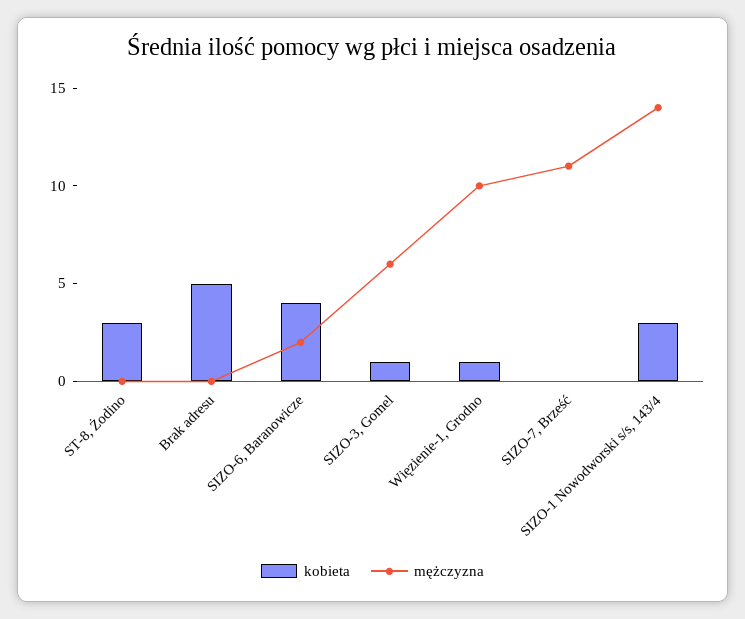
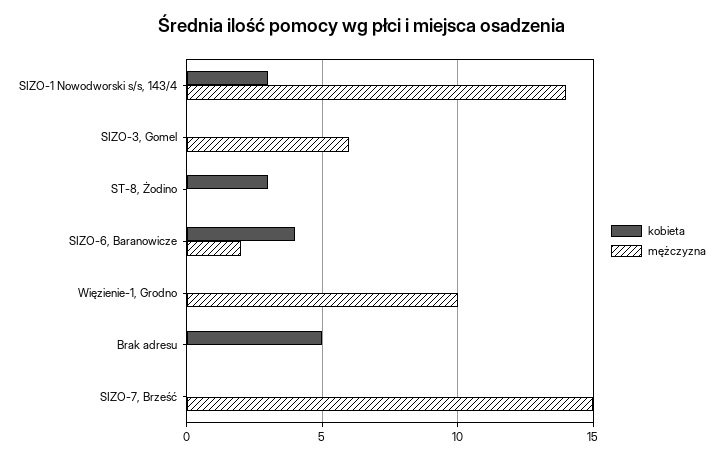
kobieta, SIZO-3, Gomel: 1 -> 0
kobieta, Więzienie-1, Grodno: 1 -> 0
mężczyzna, SIZO-7, Brześć: 11 -> 15

